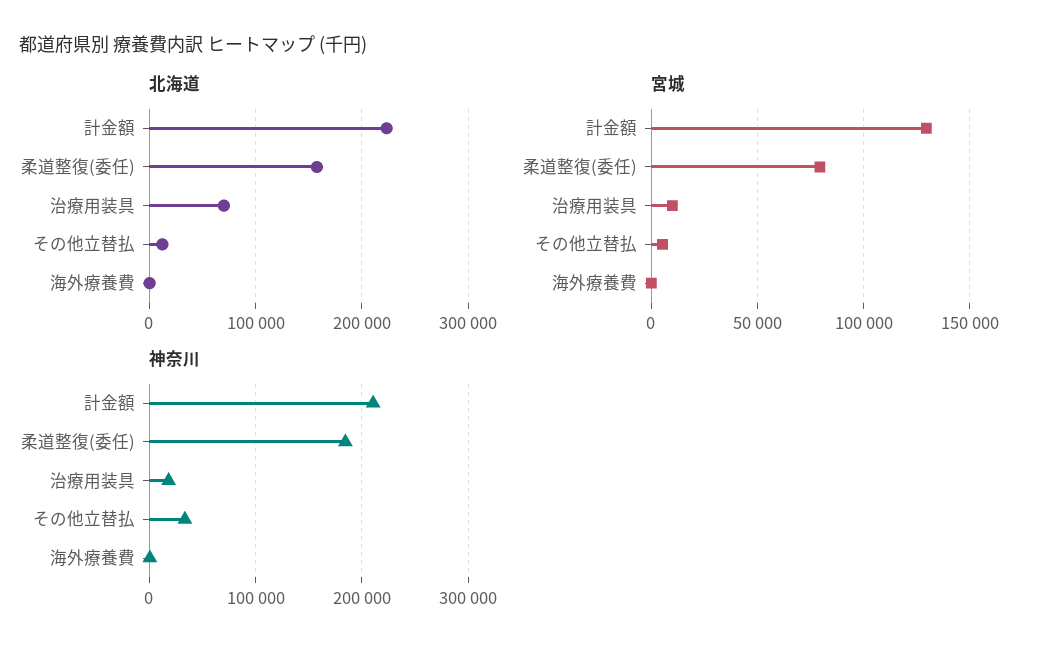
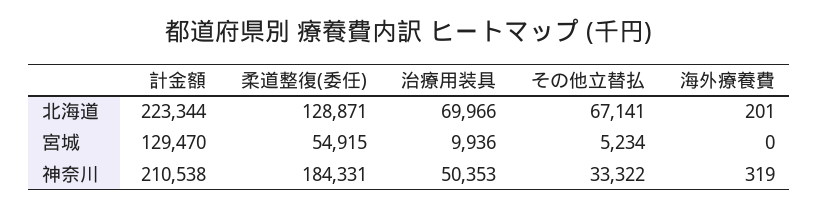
北海道, 柔道整復(委任): 160000 -> 128871
北海道, その他立替払: 10000 -> 67141
宮城, 柔道整復(委任): 80000 -> 54915
神奈川, 治療用装具: 20000 -> 50353

